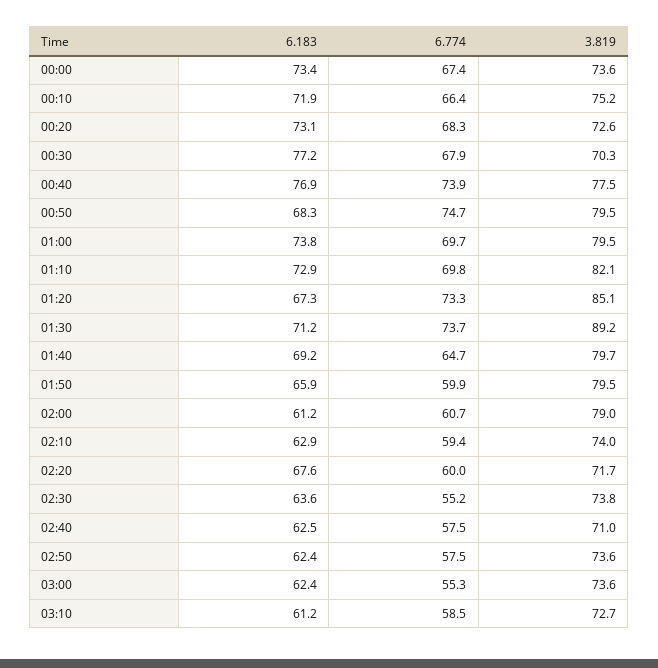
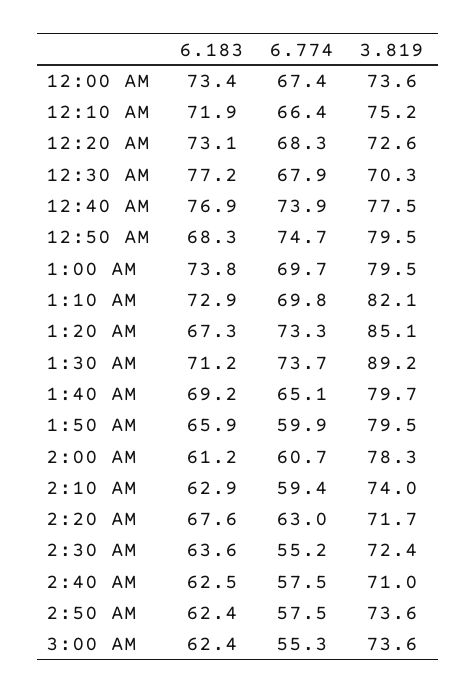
6.774, 01:40: 64.7 -> 65.1
3.819, 02:00: 79 -> 78.3
6.774, 02:20: 60 -> 63
3.819, 02:30: 73.8 -> 72.4
6.183, 03:10: 61.2 -> none
6.774, 03:10: 58.5 -> none
3.819, 03:10: 72.7 -> none

